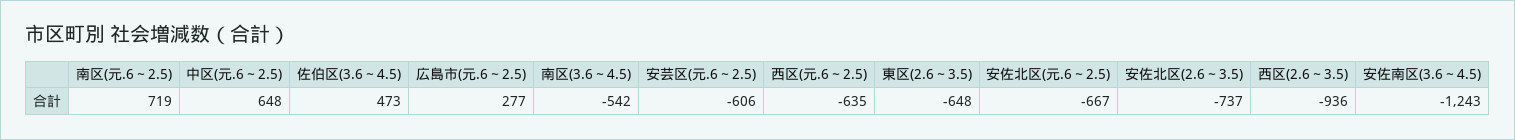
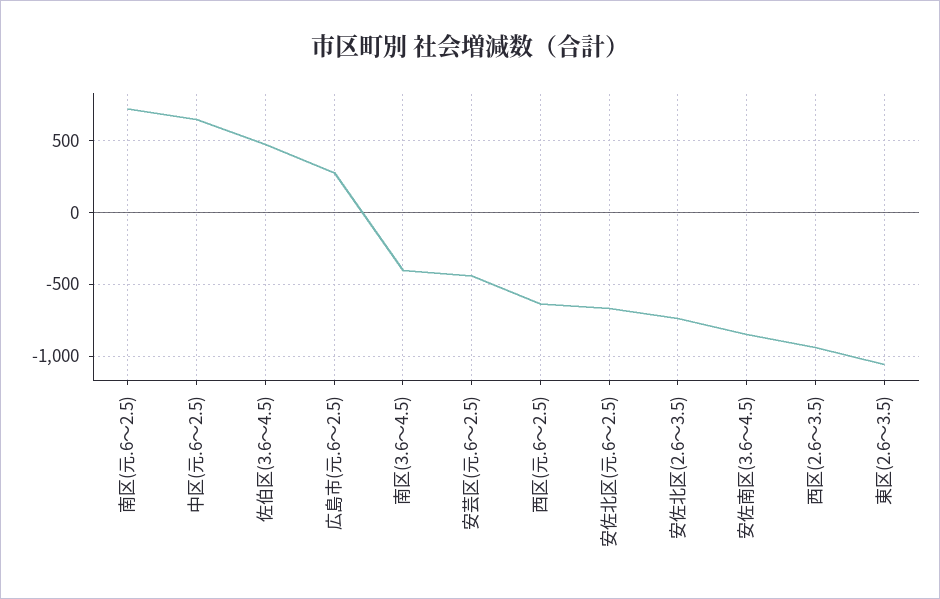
南区(3.6～4.5): -542 -> -400
安芸区(元.6～2.5): -606 -> -450
東区(2.6～3.5): -648 -> -1050
安佐南区(3.6～4.5): -1243 -> -850

